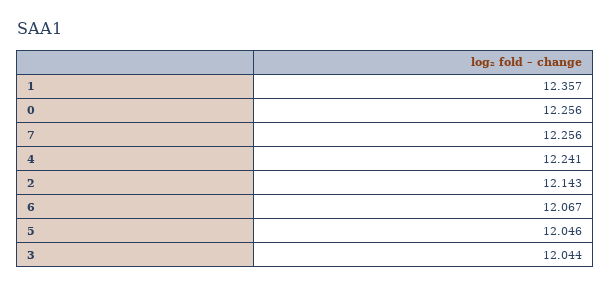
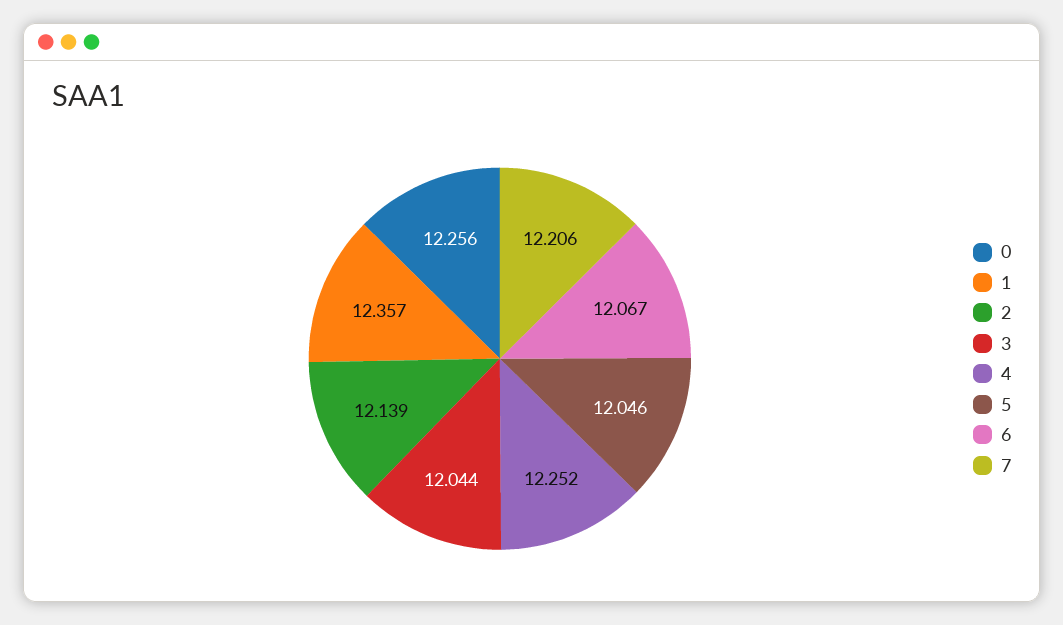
7: 12.256 -> 12.206
4: 12.241 -> 12.252
2: 12.143 -> 12.139

